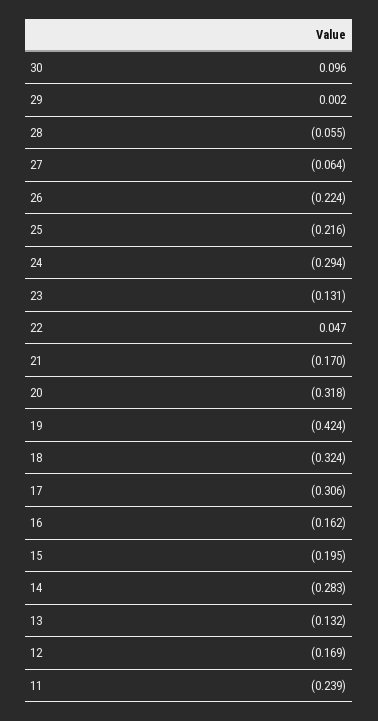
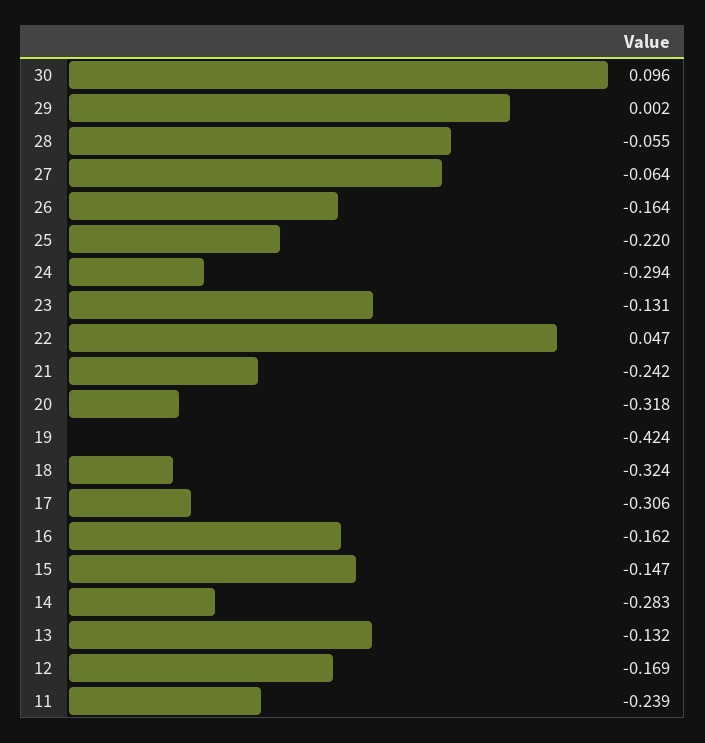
26: -0.224 -> -0.164
25: -0.216 -> -0.22
21: -0.17 -> -0.242
15: -0.195 -> -0.147

